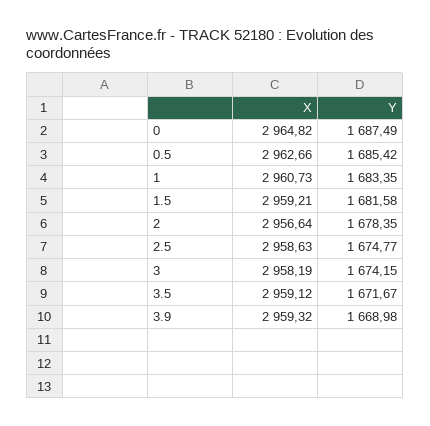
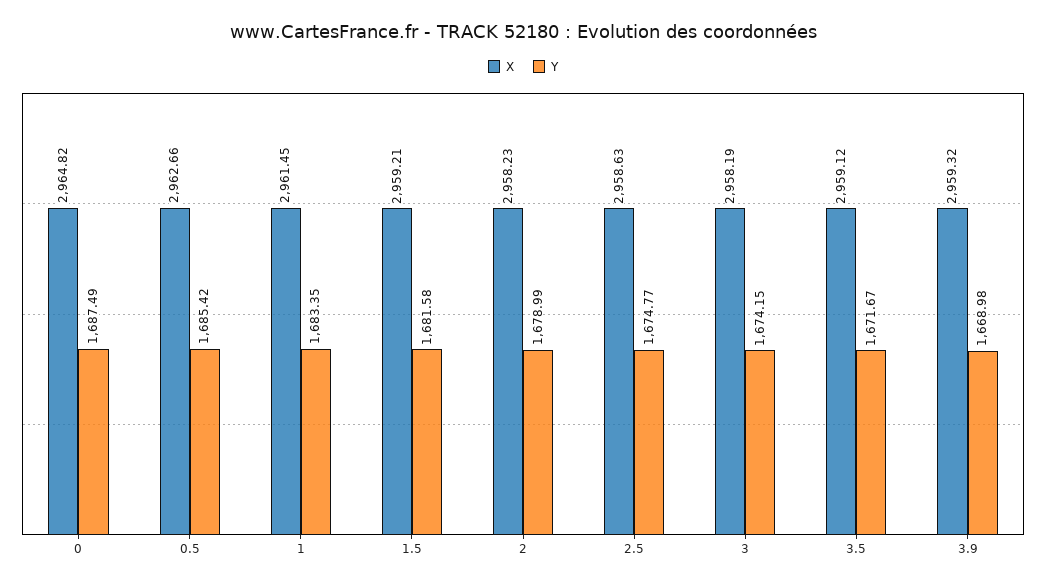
X, 1: 2960.73 -> 2961.45
X, 2: 2956.64 -> 2958.23
Y, 2: 1678.35 -> 1678.99

